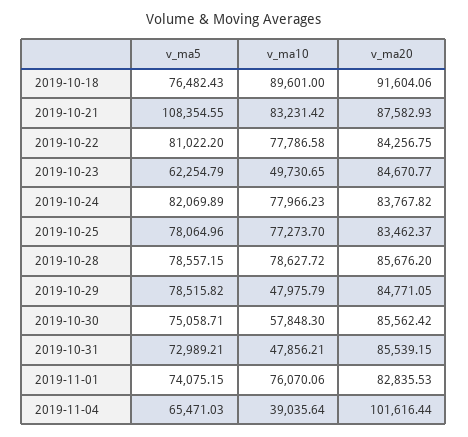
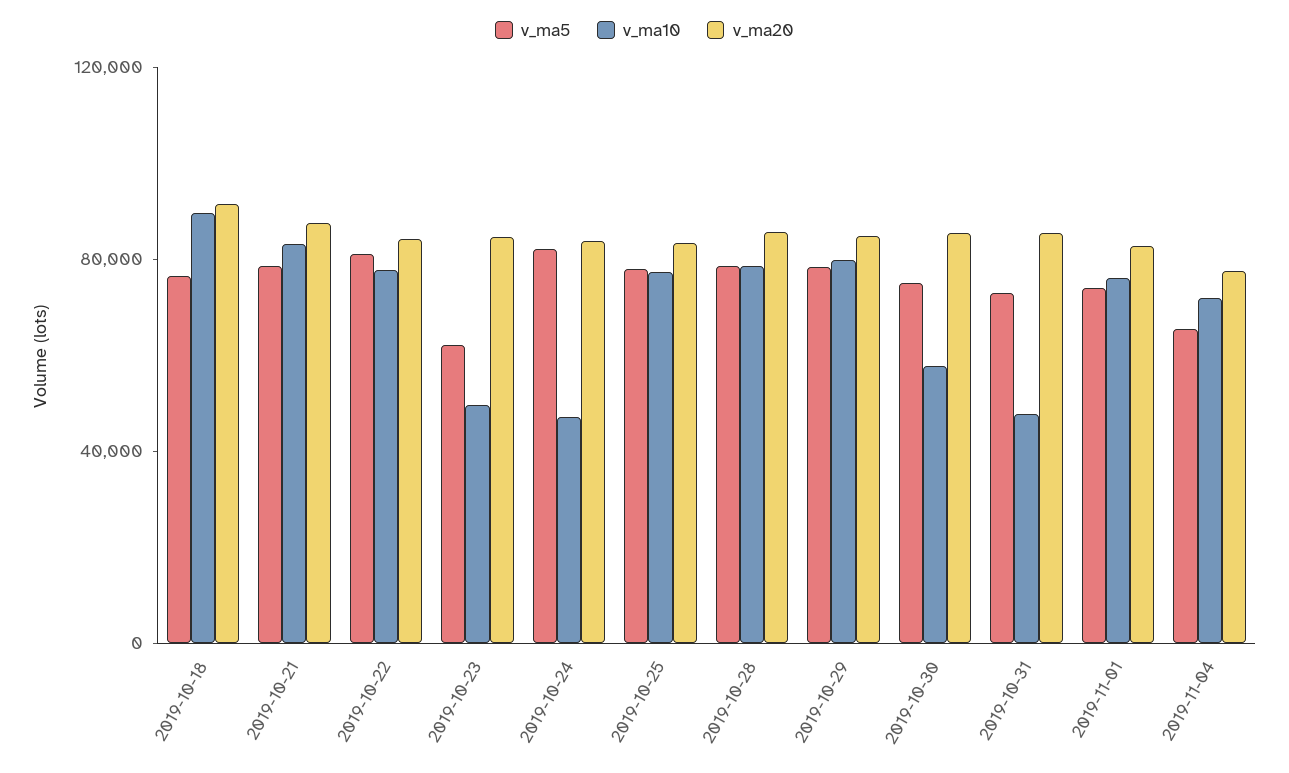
v_ma5, 2019-10-21: 108354.55 -> 80000
v_ma10, 2019-10-24: 77966.23 -> 50000
v_ma10, 2019-10-29: 47975.79 -> 80000
v_ma10, 2019-11-04: 39035.64 -> 70000
v_ma20, 2019-11-04: 101616.44 -> 80000

